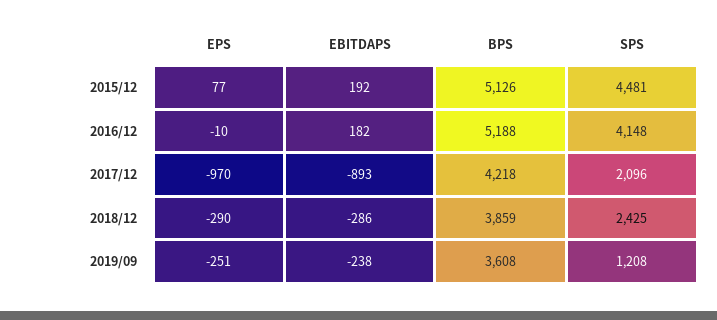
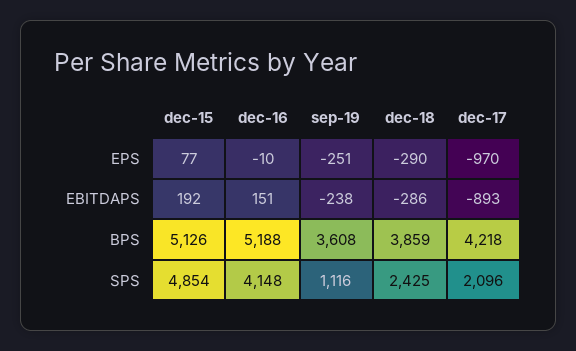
SPS, 2015/12: 4481 -> 4854
EBITDAPS, 2016/12: 182 -> 151
SPS, 2019/09: 1208 -> 1116

